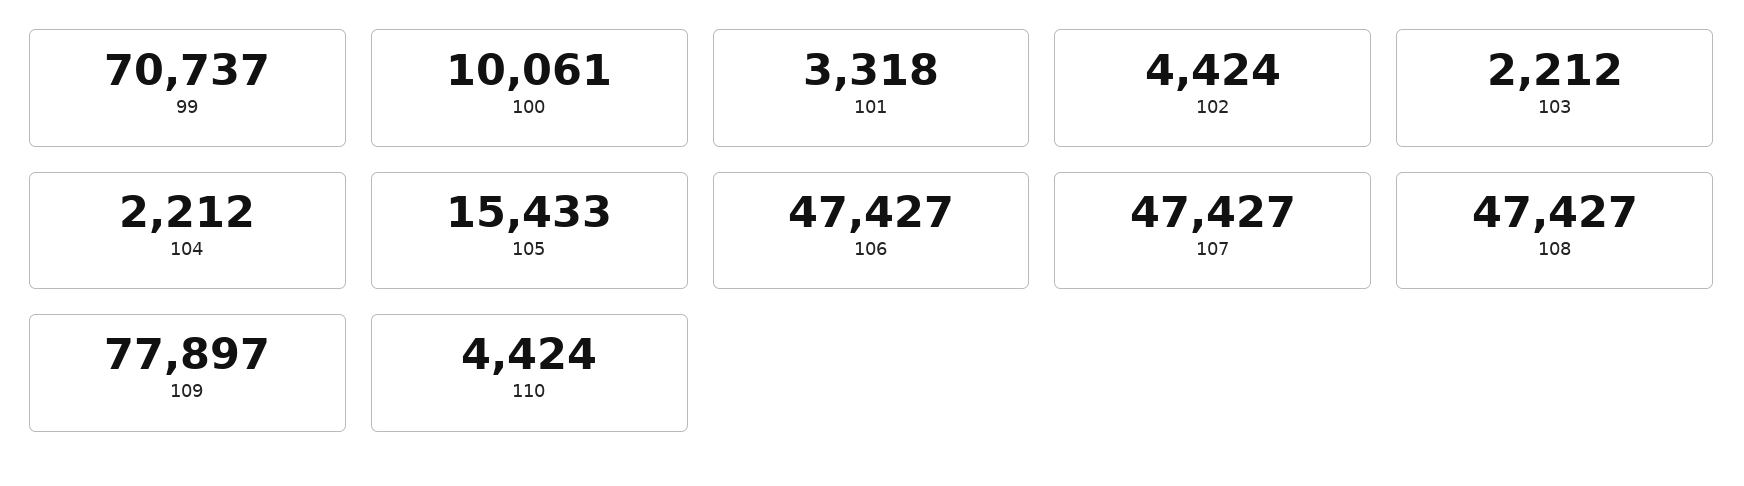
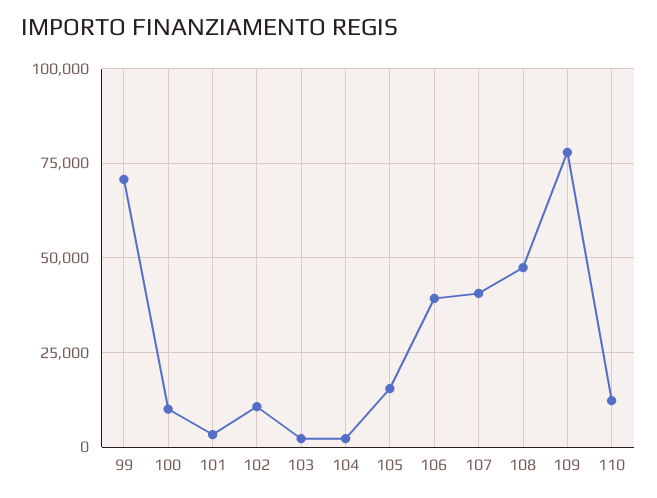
102: 4424 -> 10000
106: 47427 -> 40000
107: 47427 -> 40000
110: 4424 -> 12500

